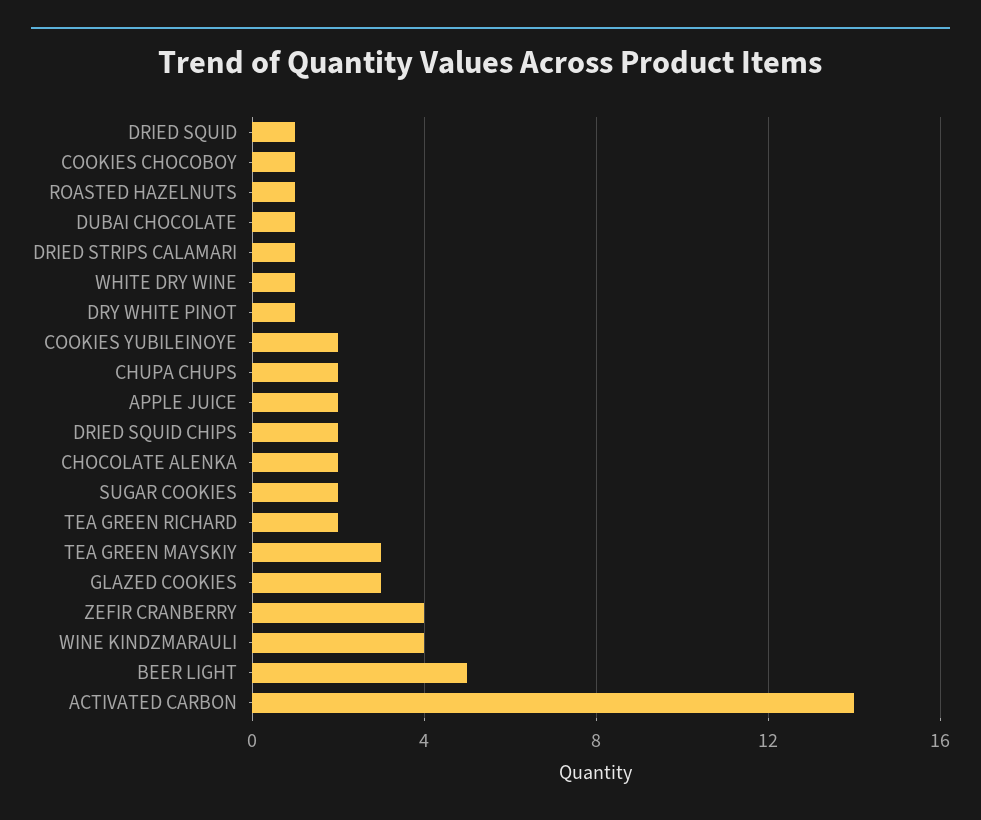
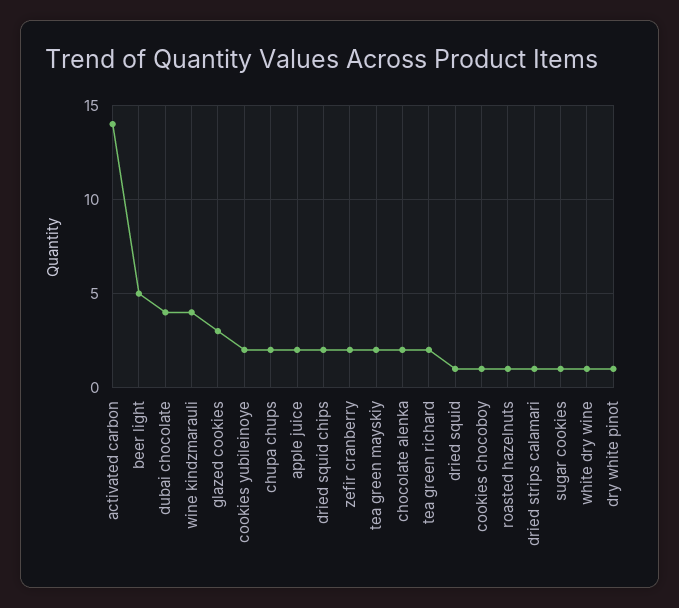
DUBAI CHOCOLATE: 1 -> 4
SUGAR COOKIES: 2 -> 1
TEA GREEN MAYSKIY: 3 -> 2
ZEFIR CRANBERRY: 4 -> 2

